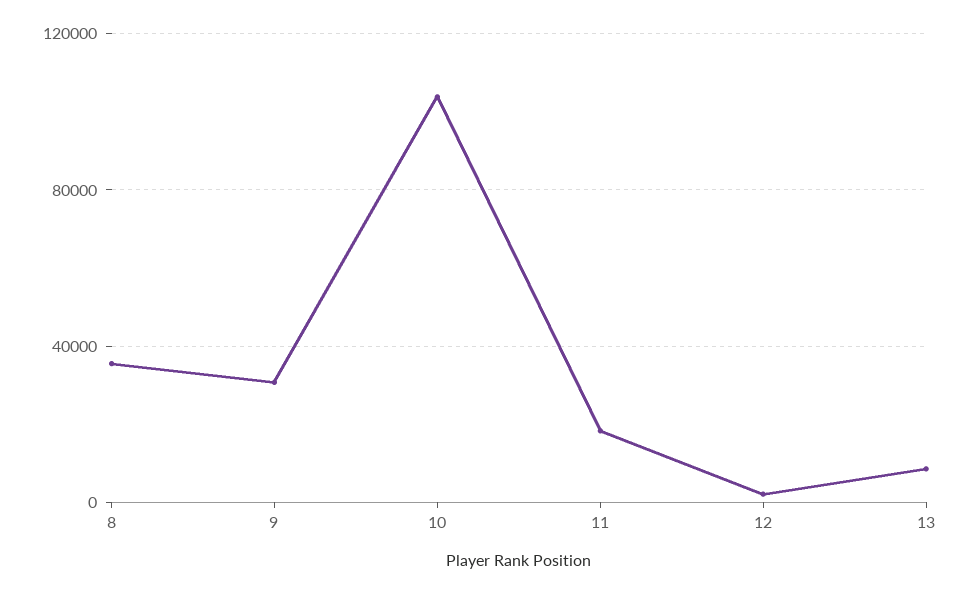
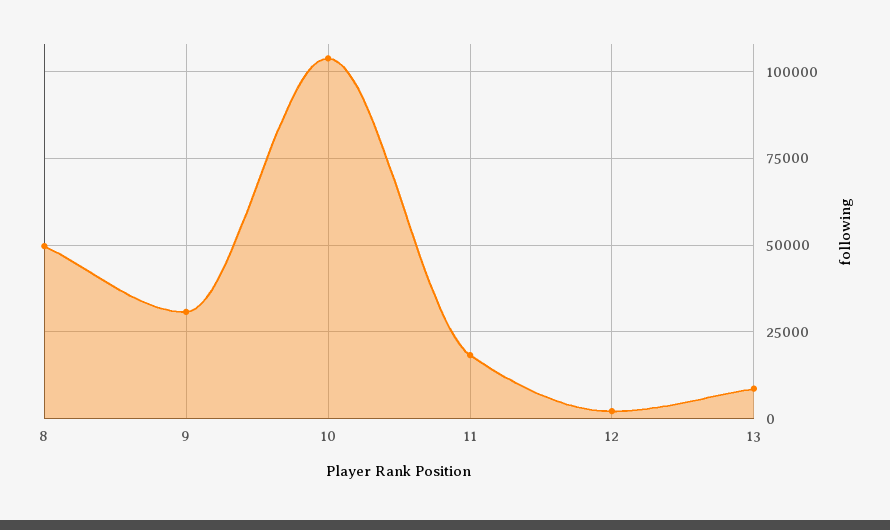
8: 35000 -> 50000

